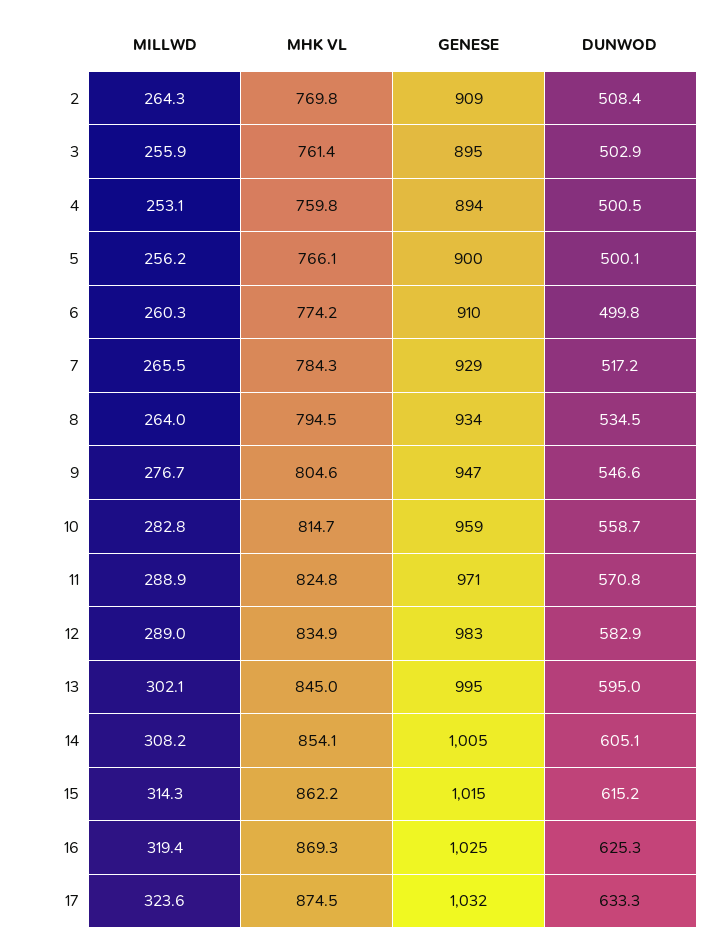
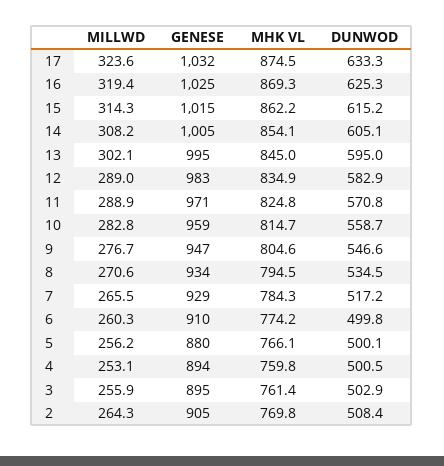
GENESE, 2: 909 -> 905
GENESE, 5: 900 -> 880
MILLWD, 8: 264 -> 270.6

